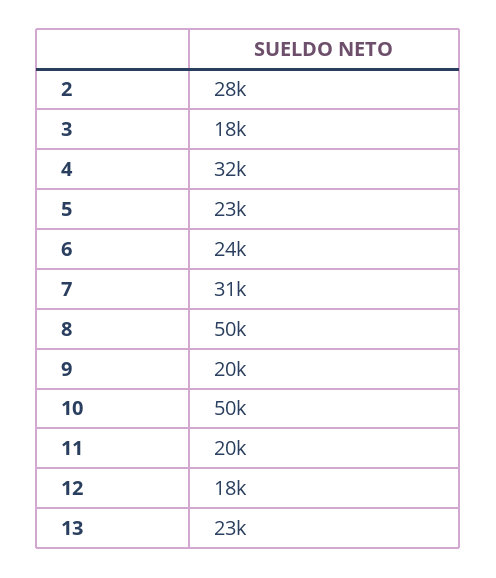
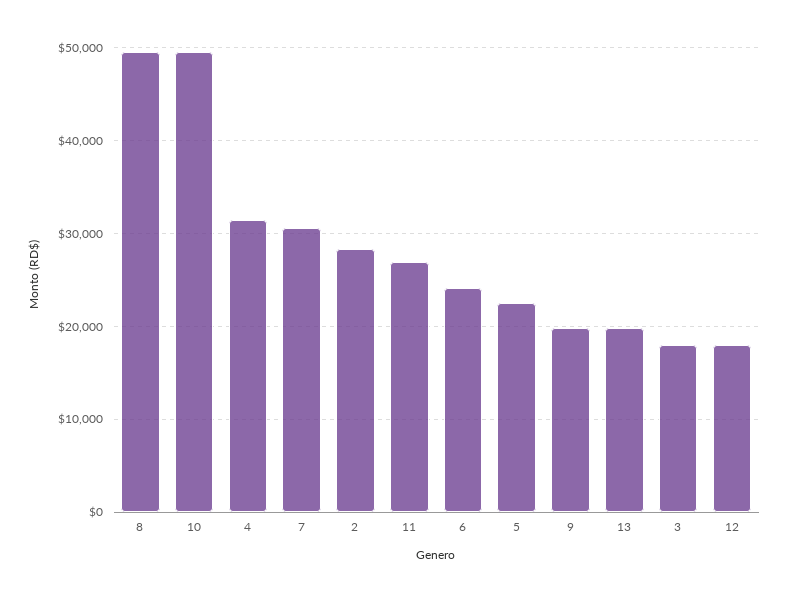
11: 20000 -> 27000
13: 23000 -> 20000

